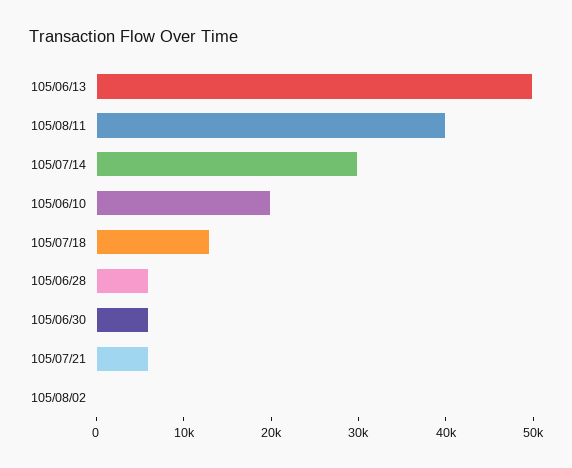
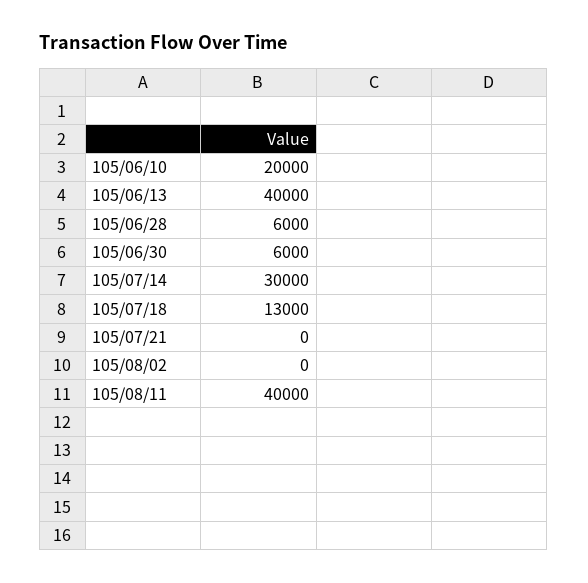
105/06/13: 50000 -> 40000
105/07/21: 6000 -> 0

